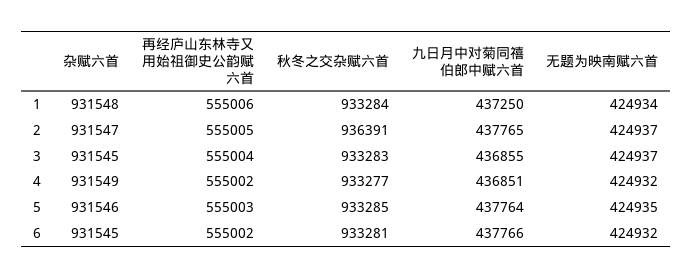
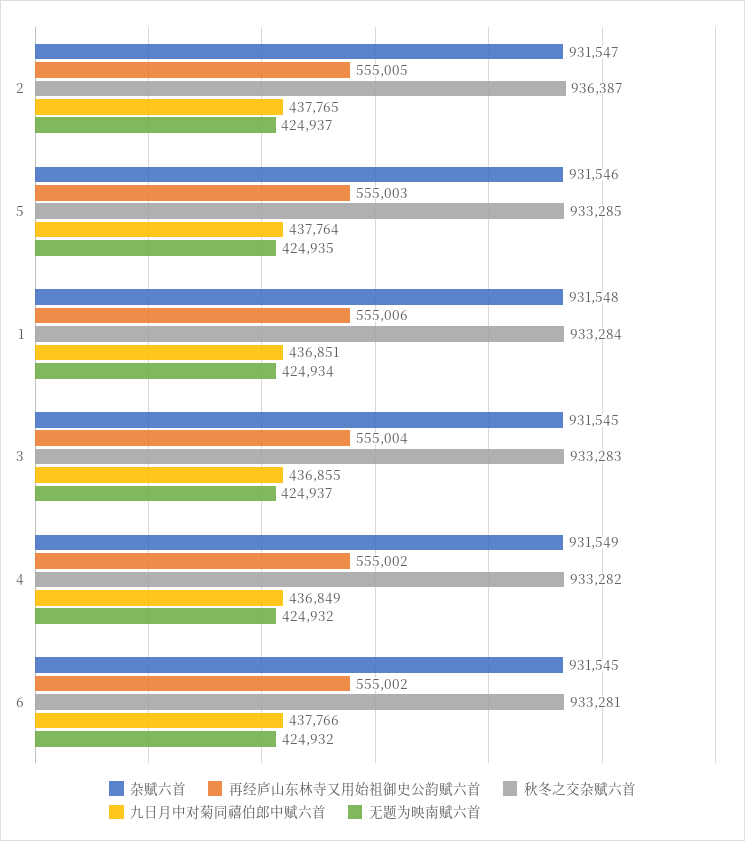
九日月中对菊同禧伯郎中赋六首, 1: 437250 -> 436851
秋冬之交杂赋六首, 2: 936391 -> 936387
秋冬之交杂赋六首, 4: 933277 -> 933282
九日月中对菊同禧伯郎中赋六首, 4: 436851 -> 436849

